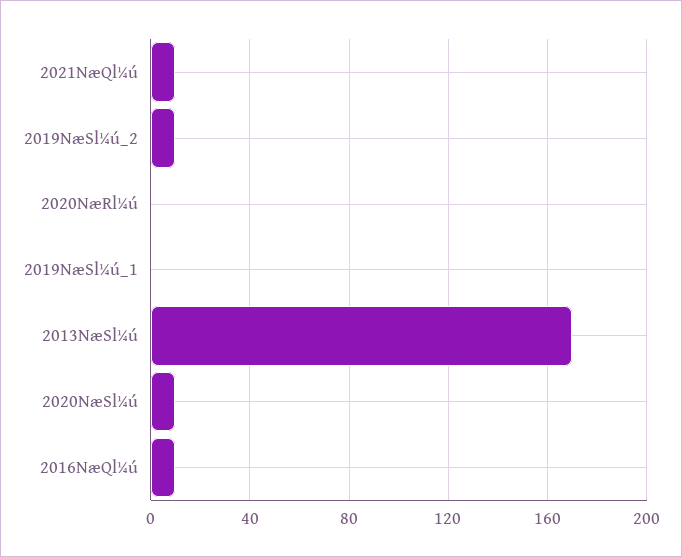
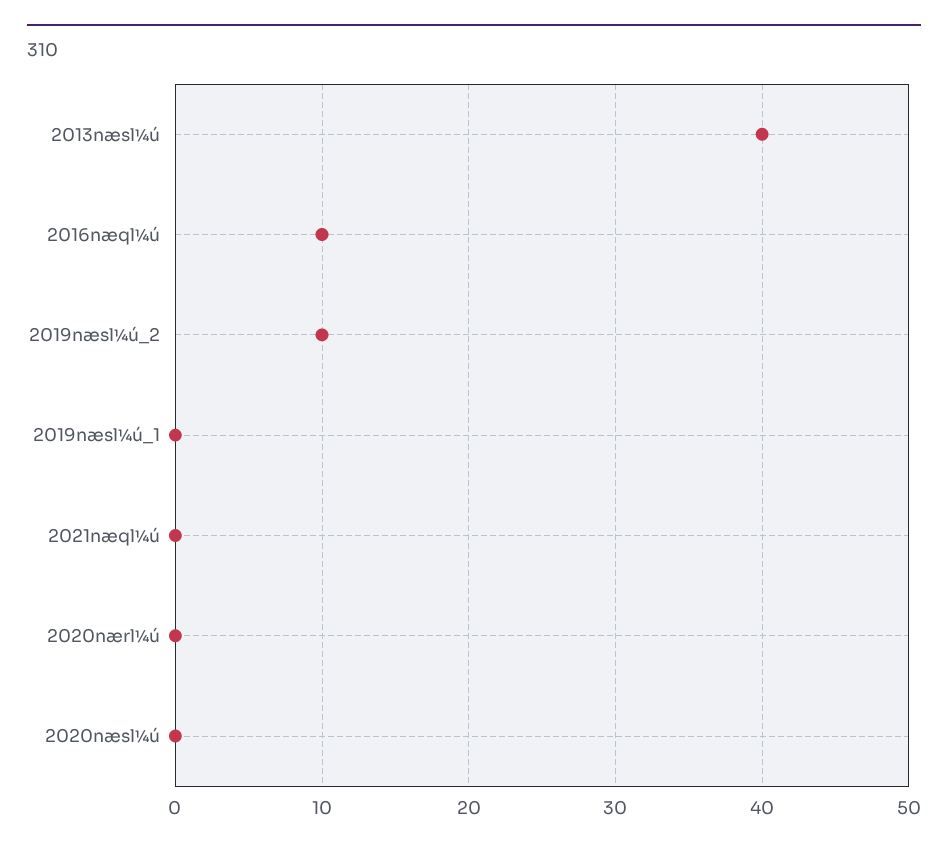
2021NæQl¼ú: 10 -> 0
2013NæSl¼ú: 170 -> 40
2020NæSl¼ú: 10 -> 0

